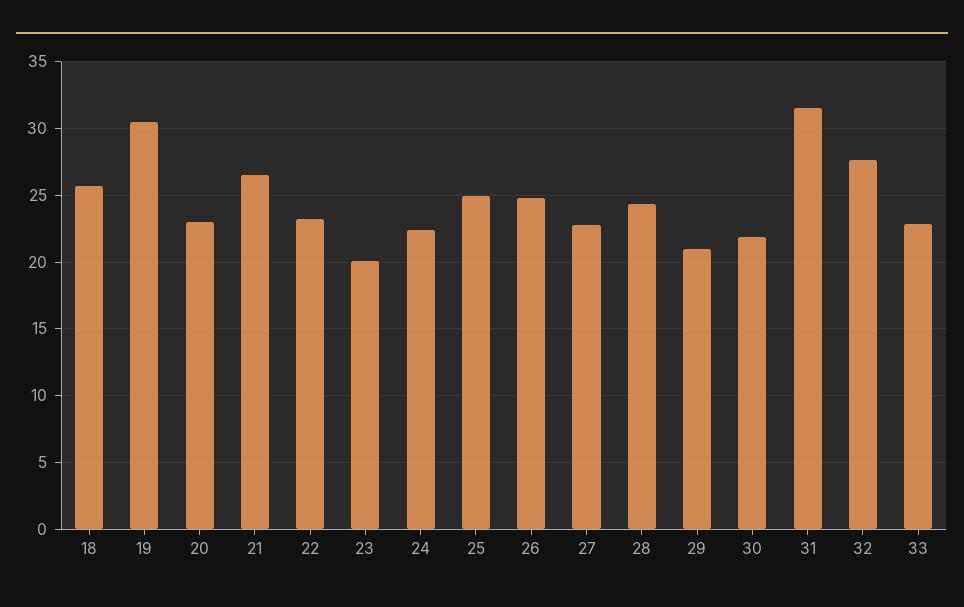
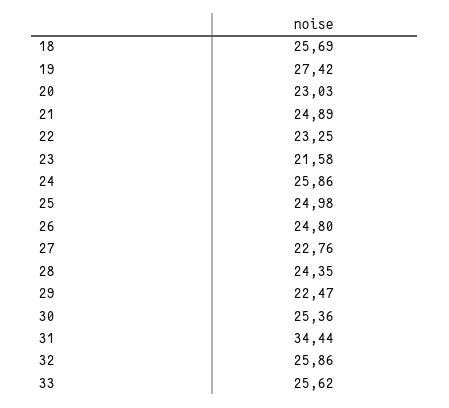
19: 30.5 -> 27.42
21: 26.5 -> 24.89
23: 20 -> 21.58
24: 22.5 -> 25.86
29: 21 -> 22.47
30: 22 -> 25.36
31: 31.5 -> 34.44
32: 27.5 -> 25.86
33: 23 -> 25.62

